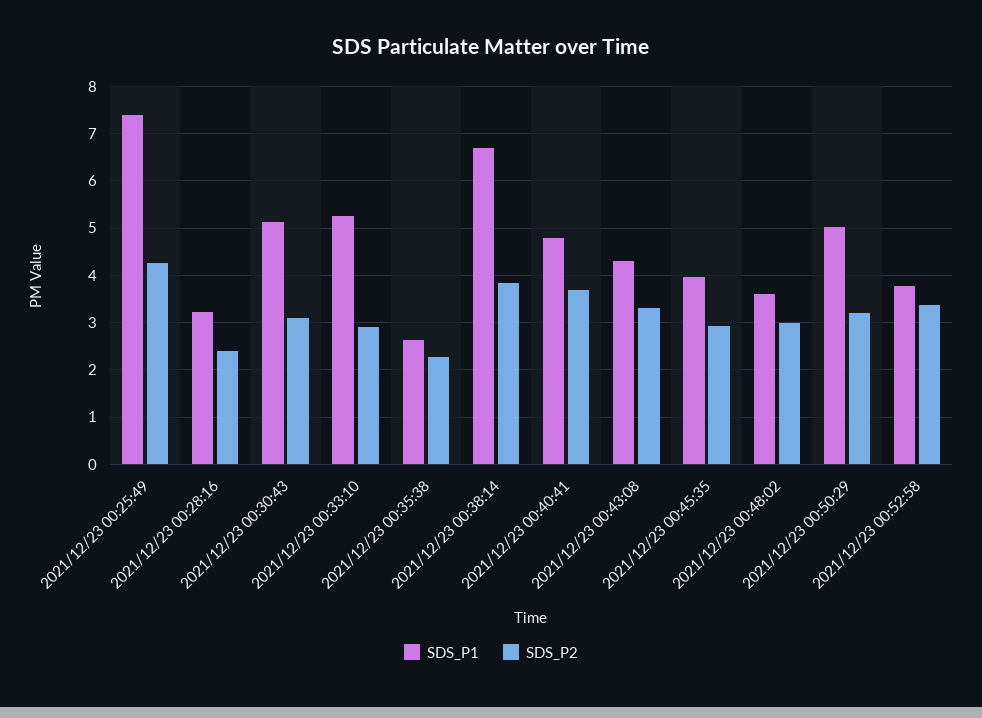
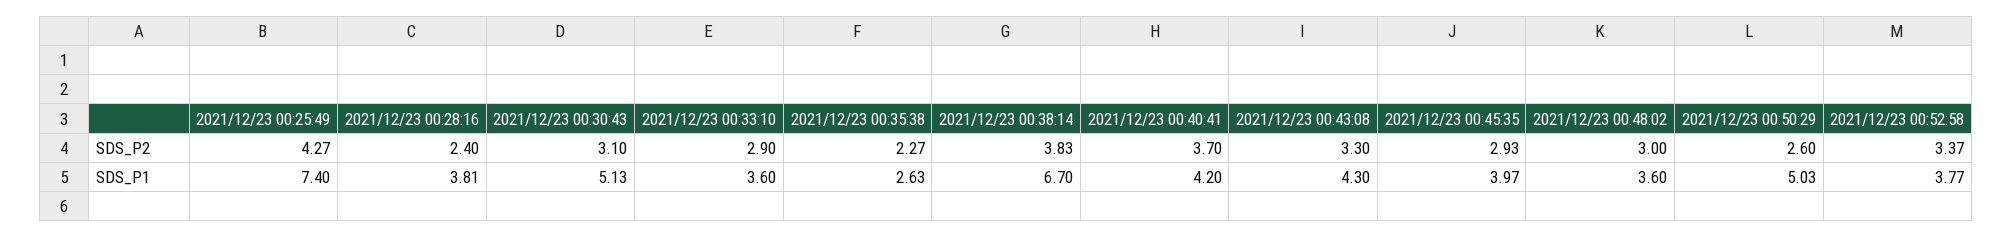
SDS_P1, 2021/12/23 00:28:16: 3.2 -> 3.81
SDS_P1, 2021/12/23 00:33:10: 5.2 -> 3.6
SDS_P1, 2021/12/23 00:40:41: 4.8 -> 4.2
SDS_P2, 2021/12/23 00:50:29: 3.2 -> 2.6

